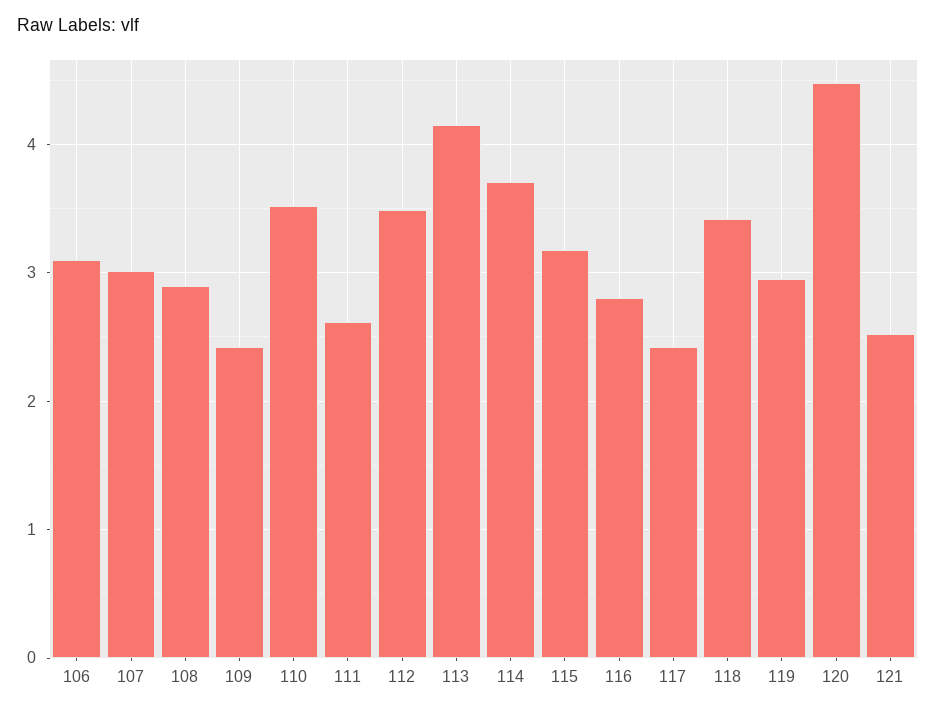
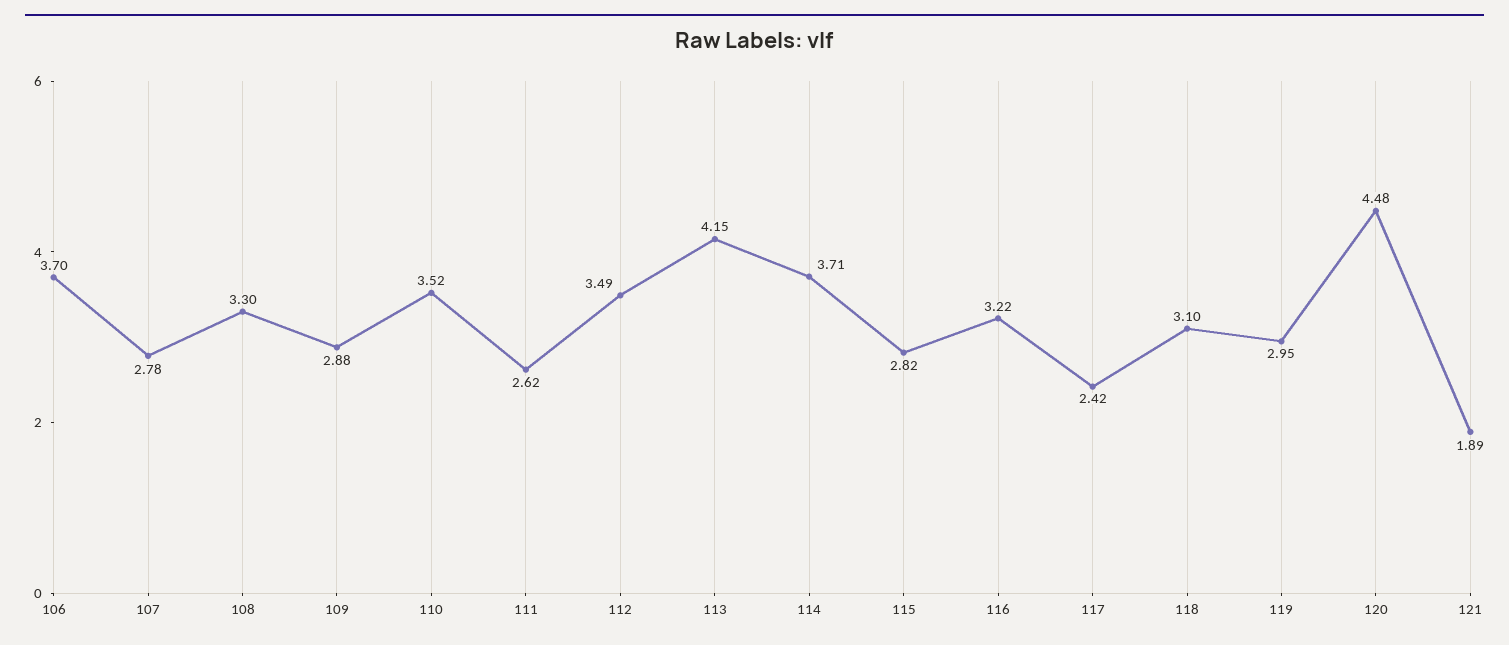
106: 3.1 -> 3.7
107: 3 -> 2.78
108: 2.9 -> 3.3
109: 2.4 -> 2.88
115: 3.2 -> 2.82
116: 2.8 -> 3.22
118: 3.4 -> 3.1
121: 2.5 -> 1.89

